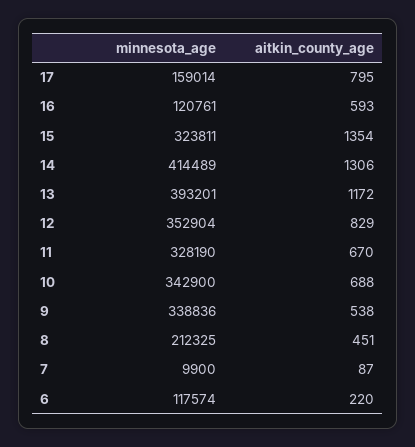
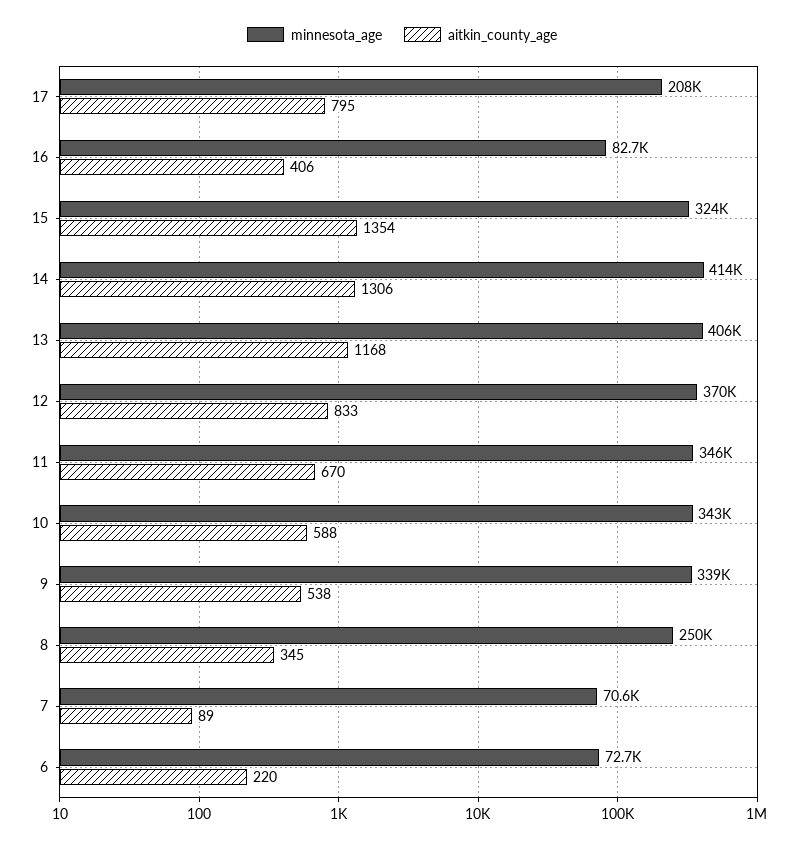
minnesota_age, 17: 159014 -> 208000
minnesota_age, 16: 120761 -> 82700
aitkin_county_age, 16: 593 -> 406
minnesota_age, 13: 393201 -> 406000
aitkin_county_age, 13: 1172 -> 1168
minnesota_age, 12: 352904 -> 370000
aitkin_county_age, 12: 829 -> 833
minnesota_age, 11: 328190 -> 346000
aitkin_county_age, 10: 688 -> 588
minnesota_age, 8: 212325 -> 250000
aitkin_county_age, 8: 451 -> 345
minnesota_age, 7: 9900 -> 70600
aitkin_county_age, 7: 87 -> 89
minnesota_age, 6: 117574 -> 72700

